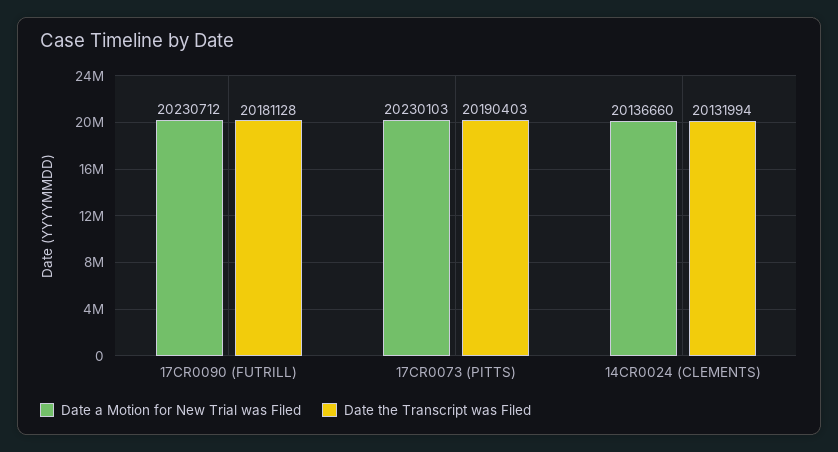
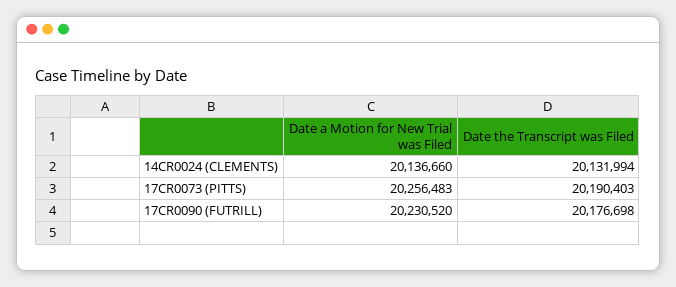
Date a Motion for New Trial was Filed, 17CR0090 (FUTRILL): 20230712 -> 20230520
Date the Transcript was Filed, 17CR0090 (FUTRILL): 20181128 -> 20176698
Date a Motion for New Trial was Filed, 17CR0073 (PITTS): 20230103 -> 20256483

